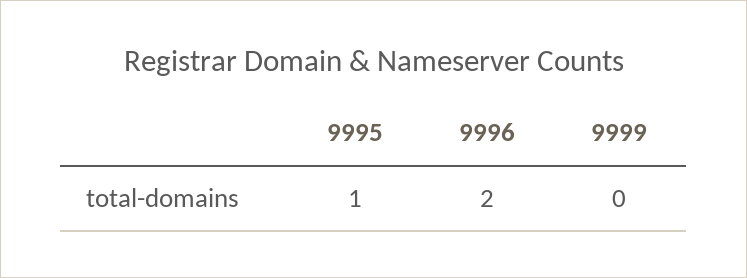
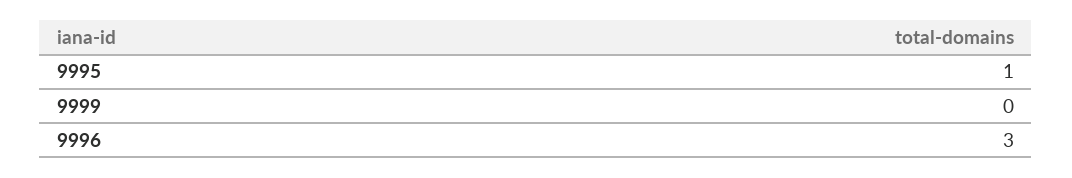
9996: 2 -> 3

